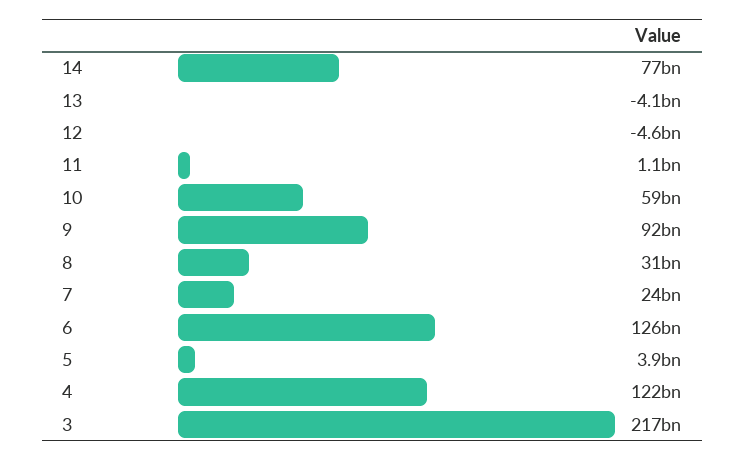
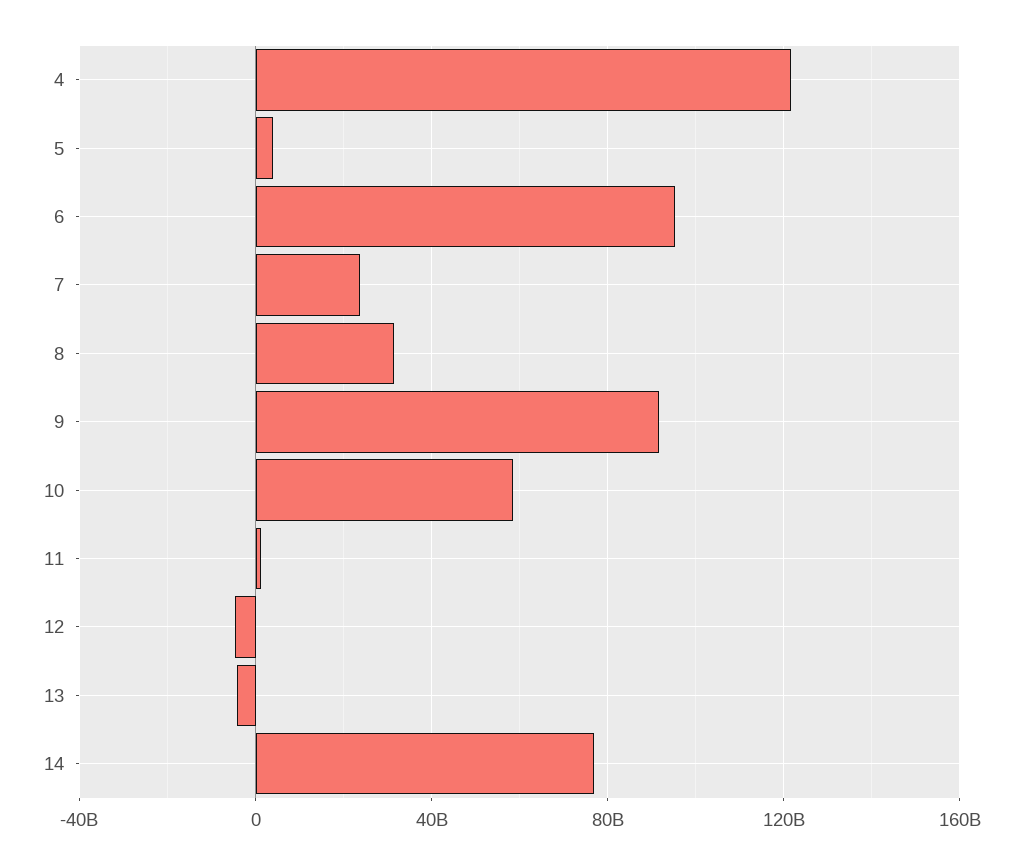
6: 126000000000 -> 95000000000
3: 217000000000 -> none

